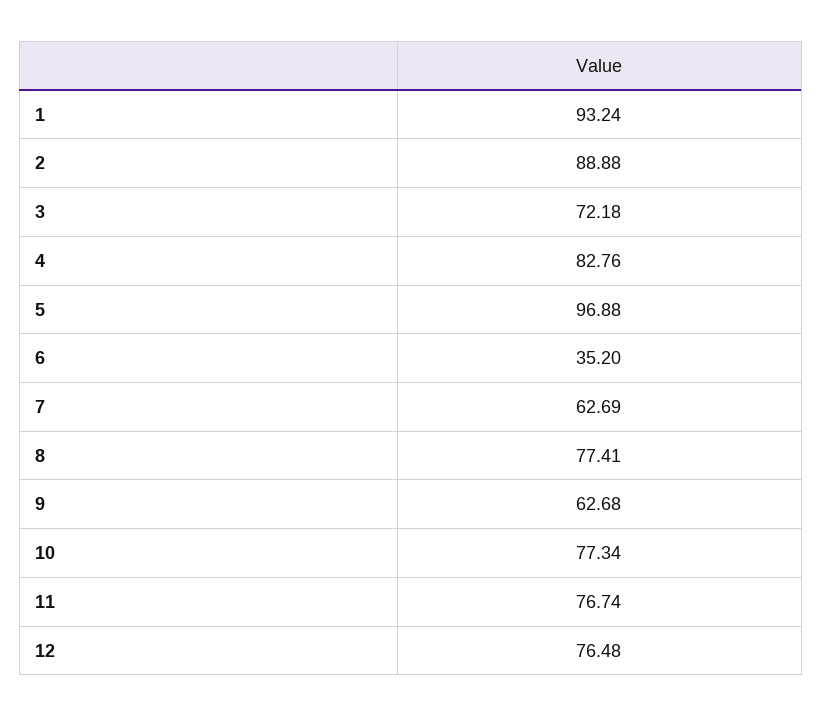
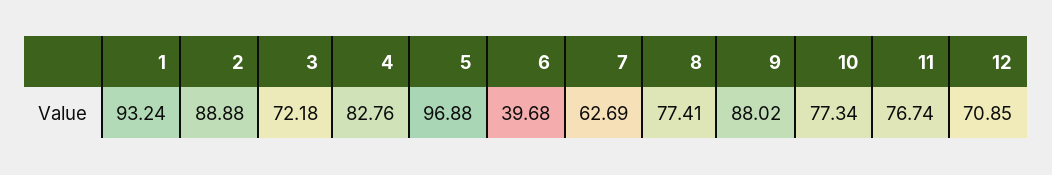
6: 35.2 -> 39.68
9: 62.68 -> 88.02
12: 76.48 -> 70.85

